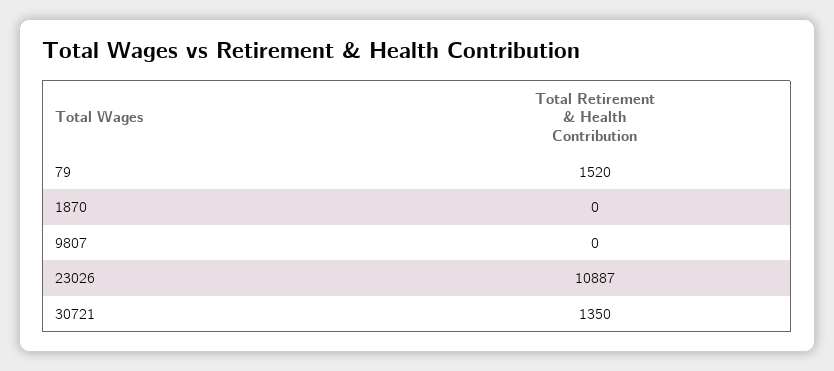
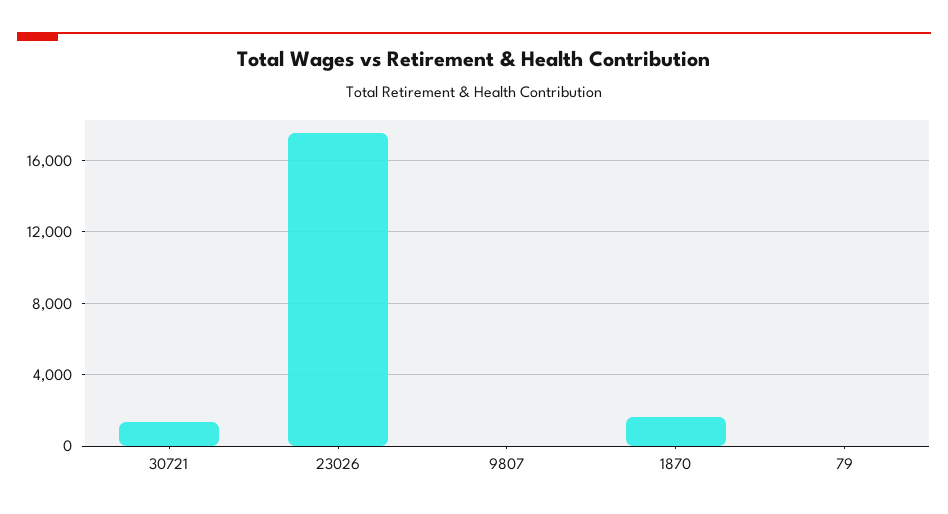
79: 1520 -> 0
1870: 0 -> 1500
23026: 10887 -> 17500

